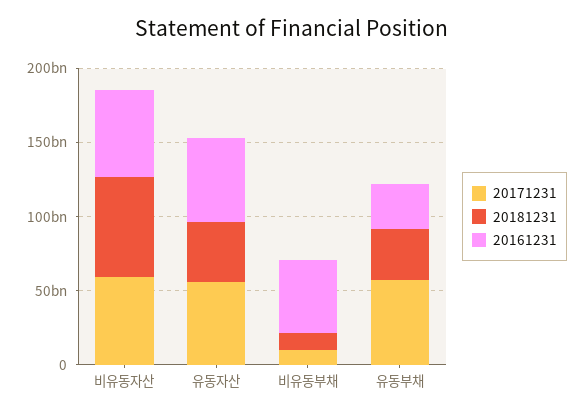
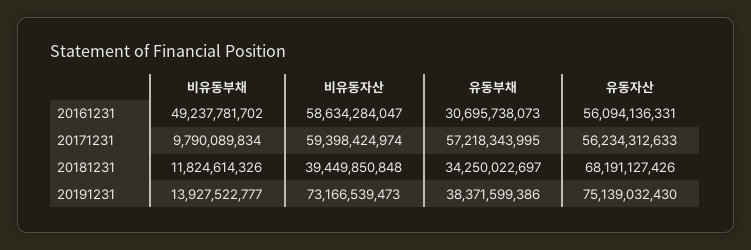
20181231, 비유동자산: 70000000000 -> 39449850848
20181231, 유동자산: 40000000000 -> 68191127426
20191231, 비유동부채: none -> 13927522777
20191231, 비유동자산: none -> 73166539473
20191231, 유동부채: none -> 38371599386
20191231, 유동자산: none -> 75139032430

